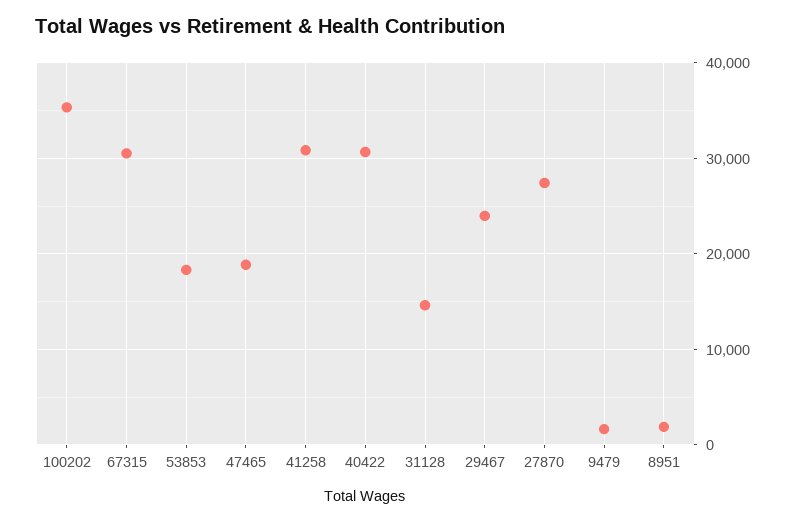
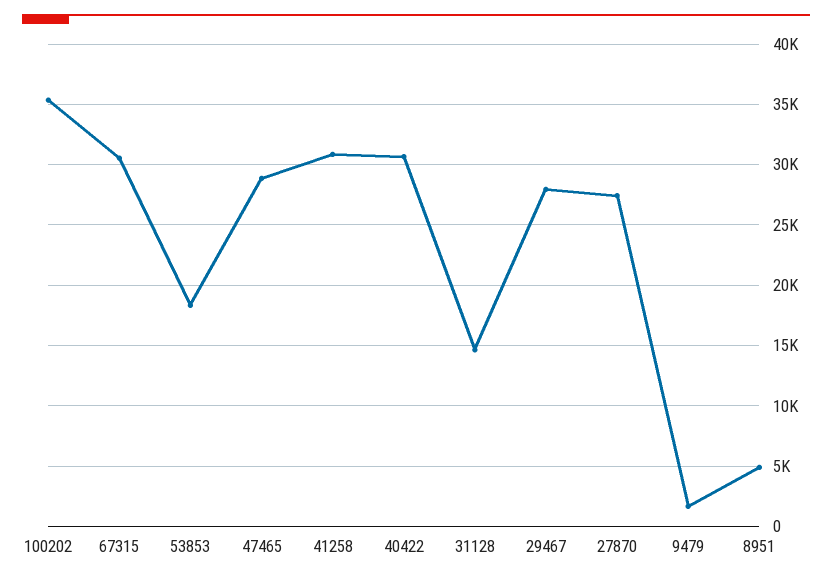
47465: 19000 -> 29000
29467: 24000 -> 28000
8951: 2000 -> 5000

